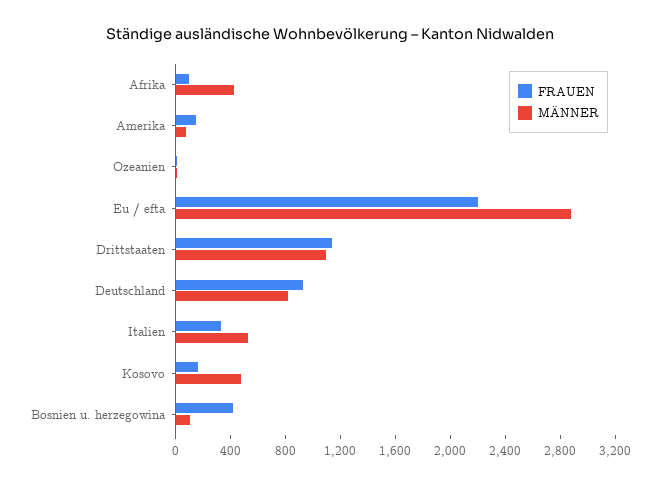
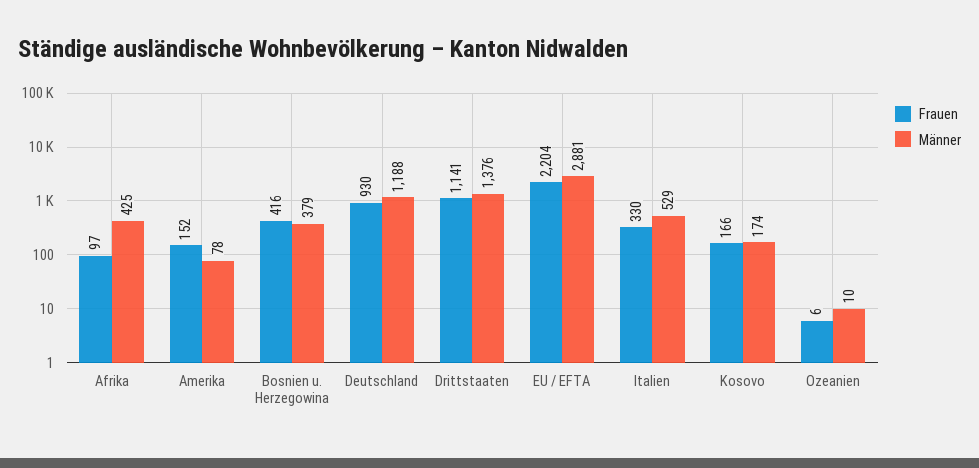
MÄNNER, Drittstaaten: 1100 -> 1376
MÄNNER, Deutschland: 800 -> 1188
MÄNNER, Kosovo: 500 -> 174
MÄNNER, Bosnien u. herzegowina: 100 -> 379

